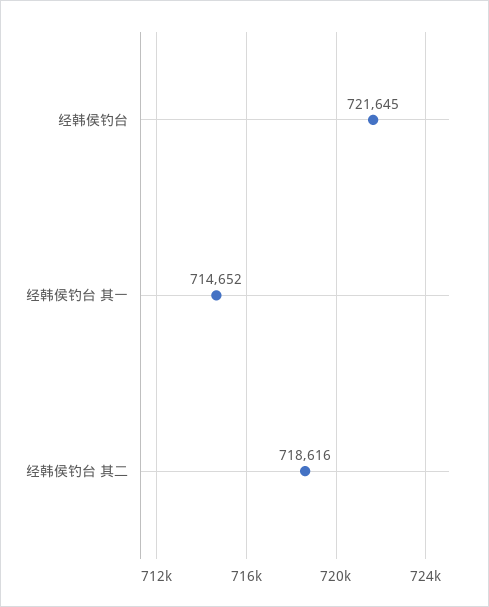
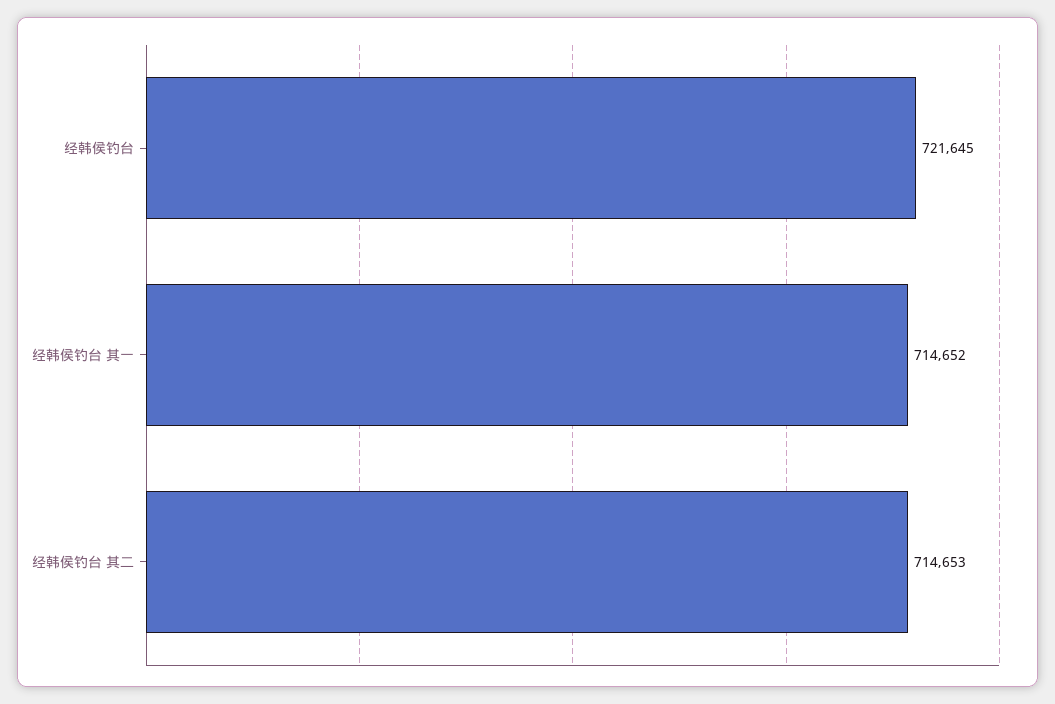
经韩侯钓台 其二: 718616 -> 714653

